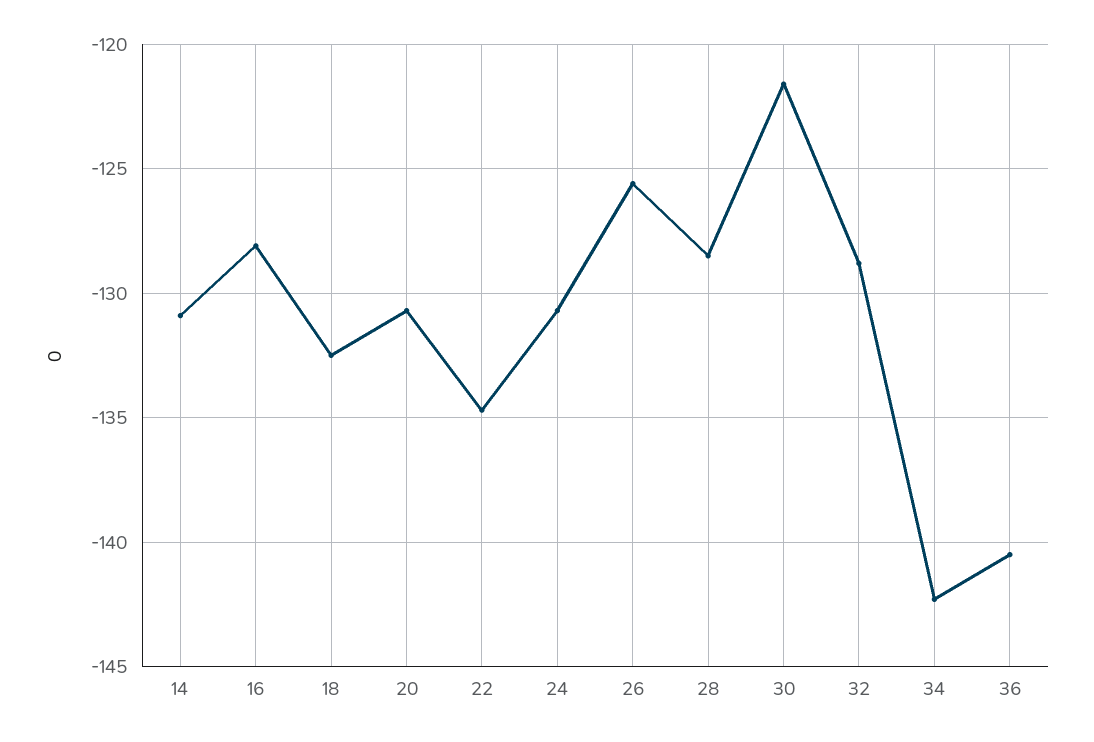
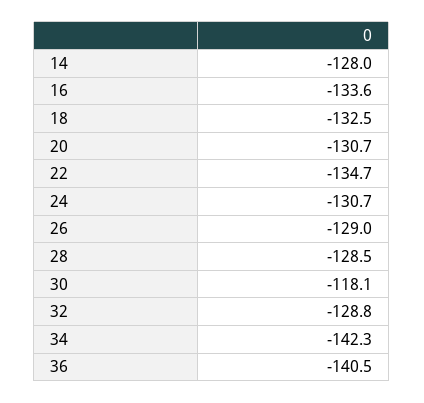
14: -131 -> -128
16: -128 -> -133.6
26: -125.5 -> -129
30: -121.5 -> -118.1

